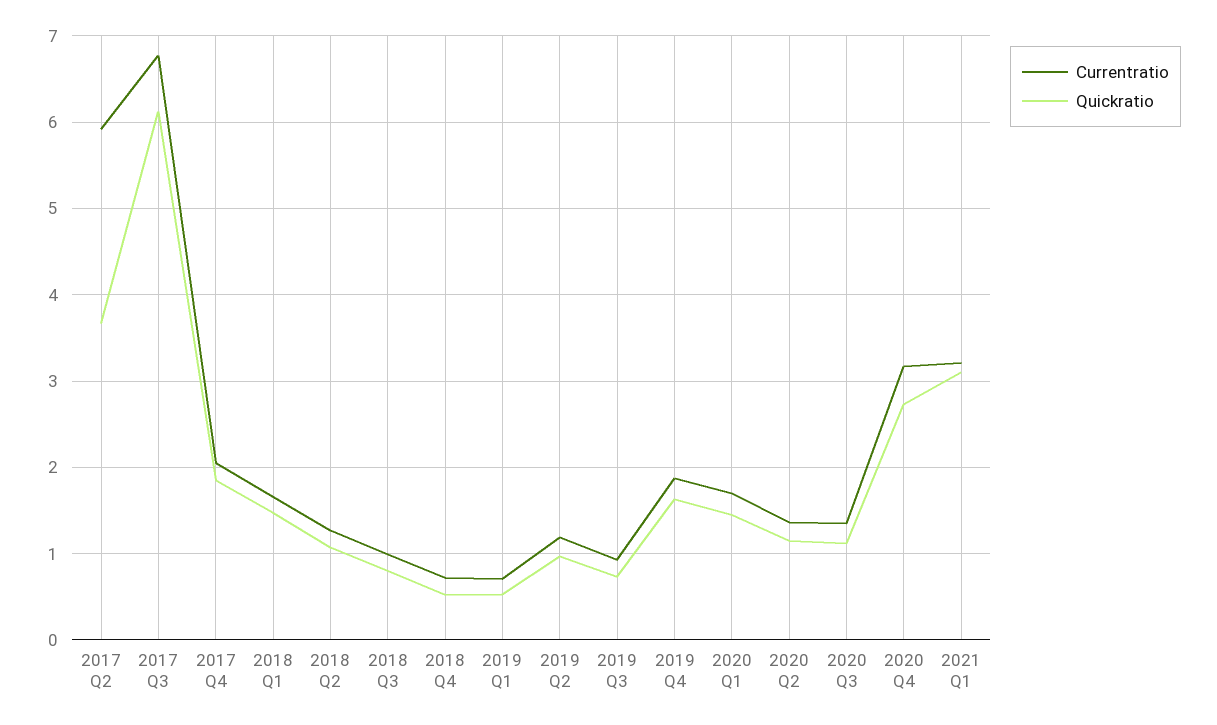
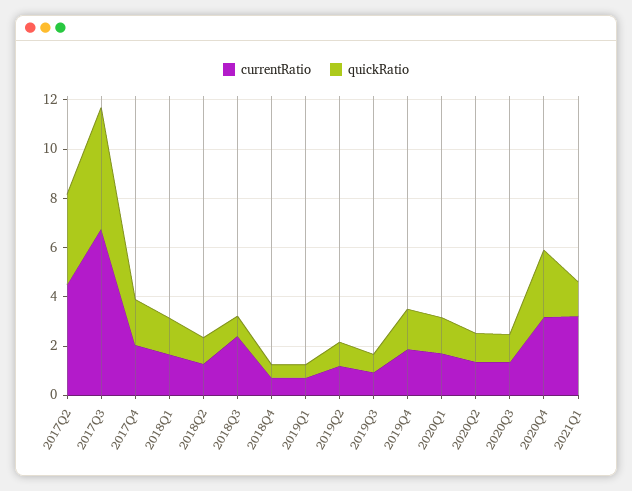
Currentratio, 2017 Q2: 5.9 -> 4.5
Quickratio, 2017 Q3: 6.1 -> 5
Currentratio, 2018 Q3: 1 -> 2.5
Quickratio, 2021 Q1: 3.1 -> 1.5

